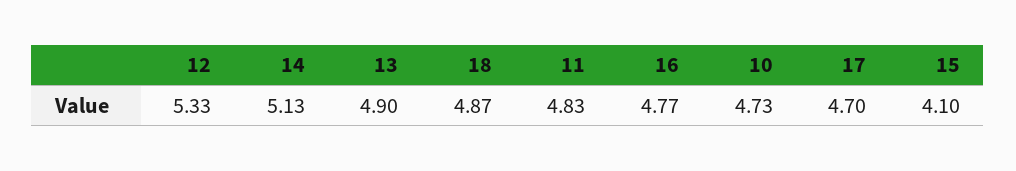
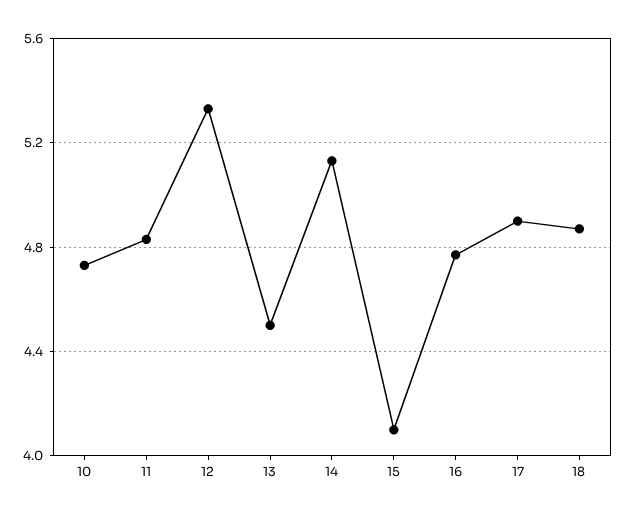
13: 4.9 -> 4.5
17: 4.7 -> 4.9

